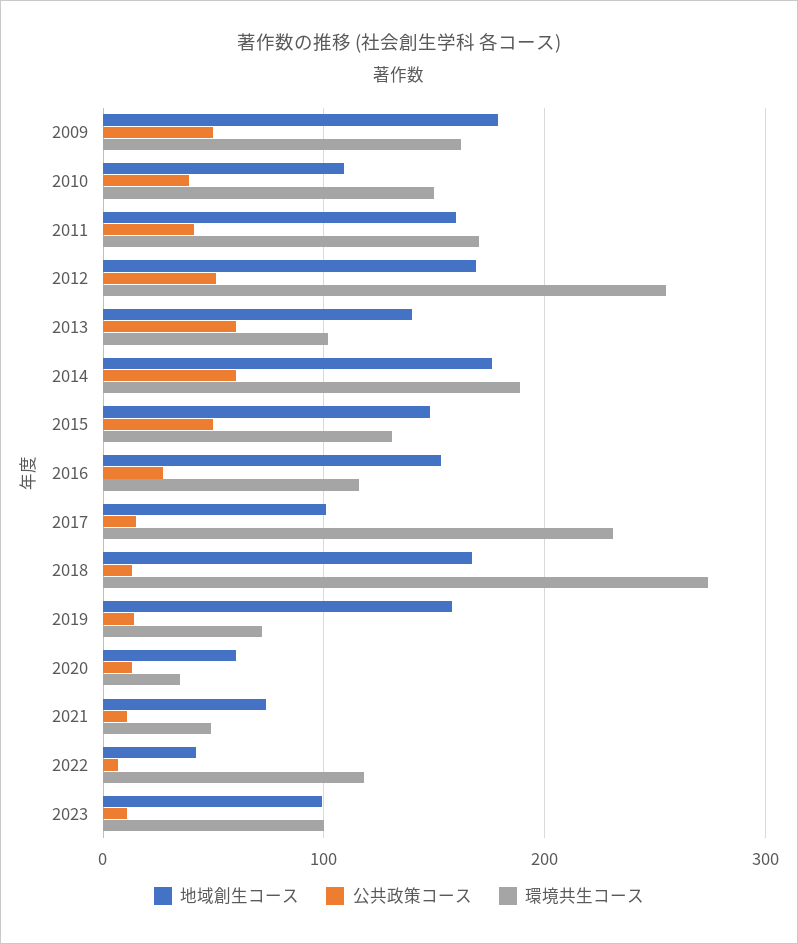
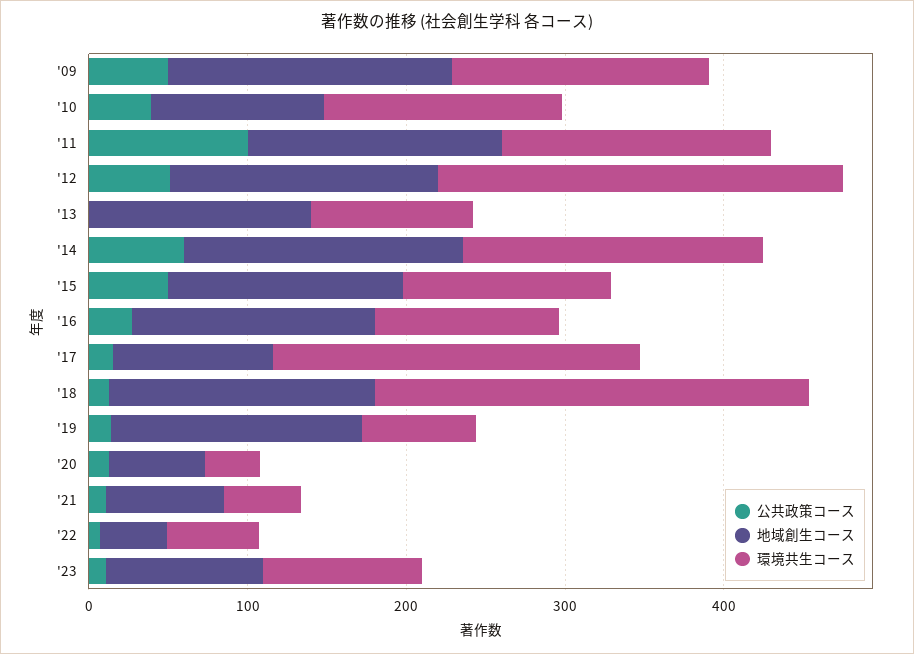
公共政策コース, 2011: 40 -> 100
公共政策コース, 2013: 60 -> 0
環境共生コース, 2022: 120 -> 60

